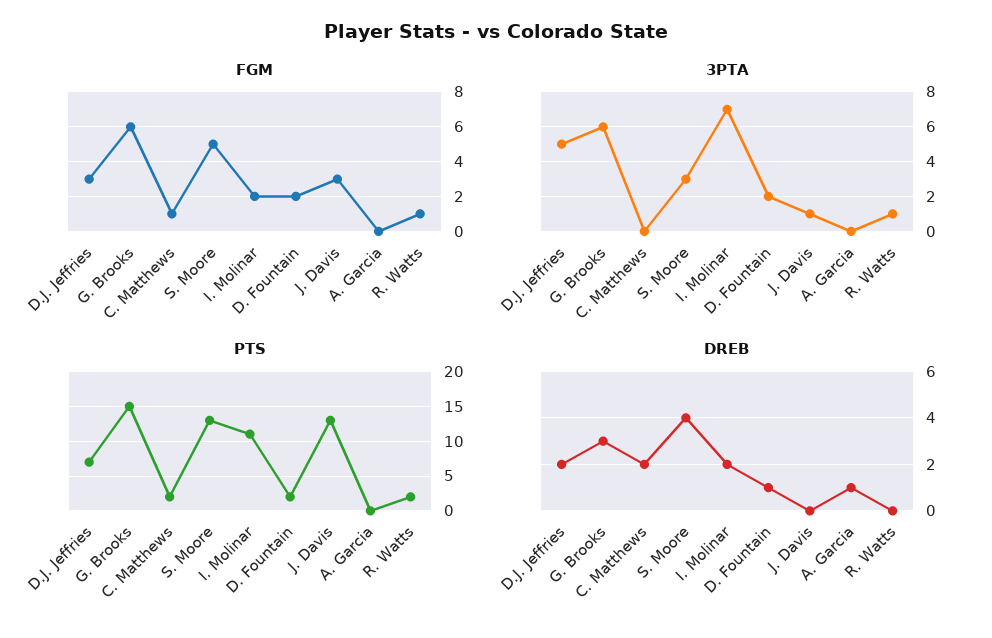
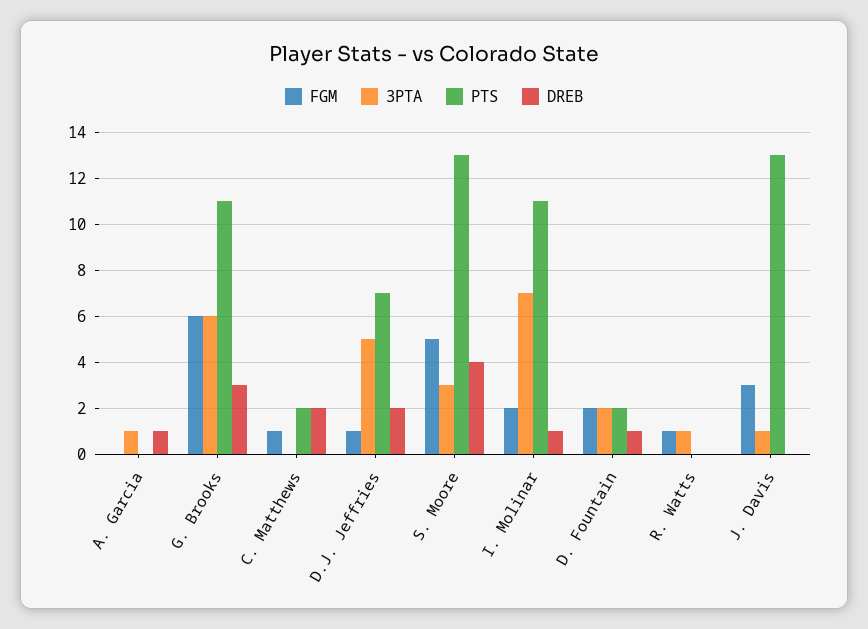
FGM, D.J. Jeffries: 3 -> 1
3PTA, A. Garcia: 0 -> 1
PTS, G. Brooks: 15 -> 11
PTS, R. Watts: 2 -> 0
DREB, I. Molinar: 2 -> 1

